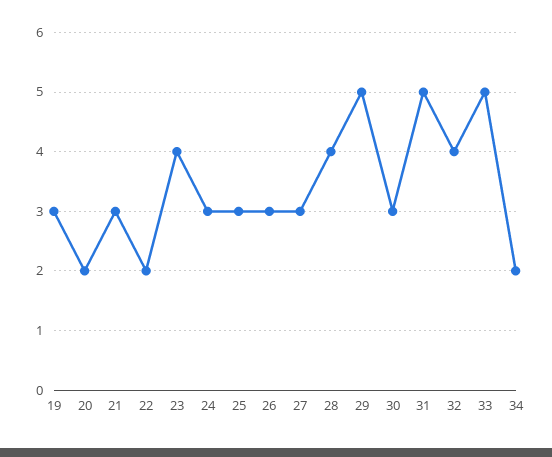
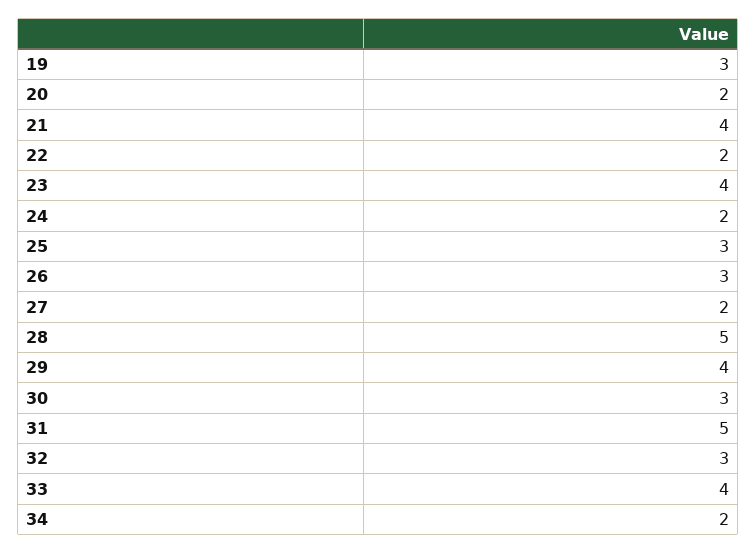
21: 3 -> 4
24: 3 -> 2
27: 3 -> 2
28: 4 -> 5
29: 5 -> 4
32: 4 -> 3
33: 5 -> 4

